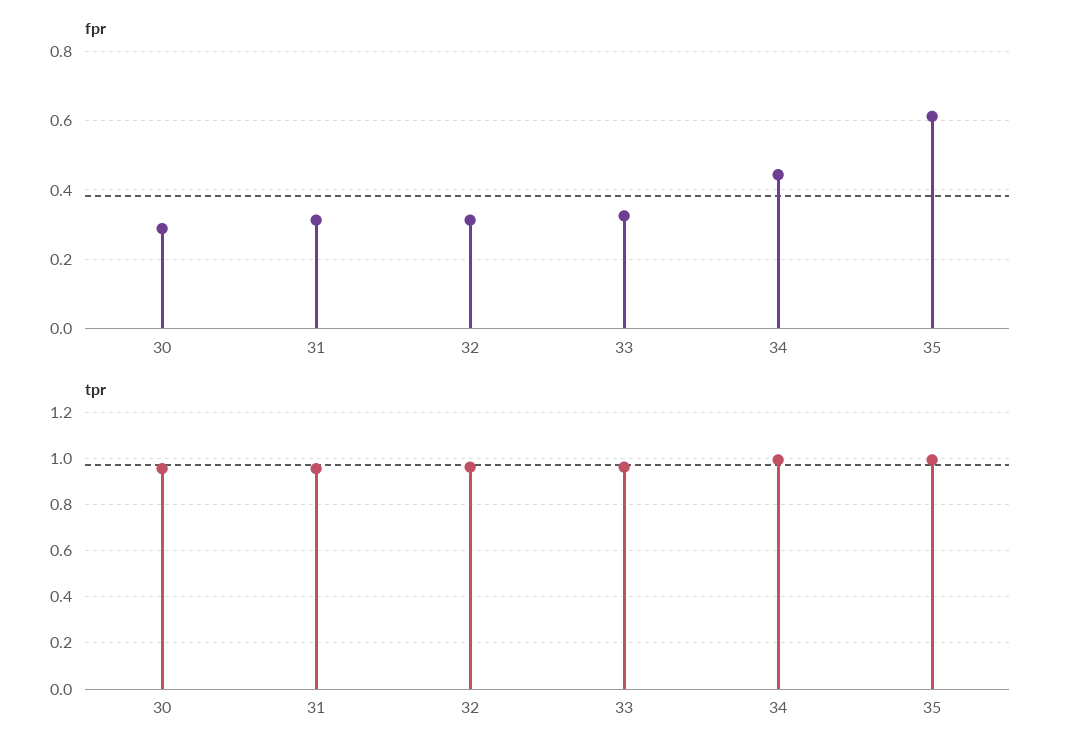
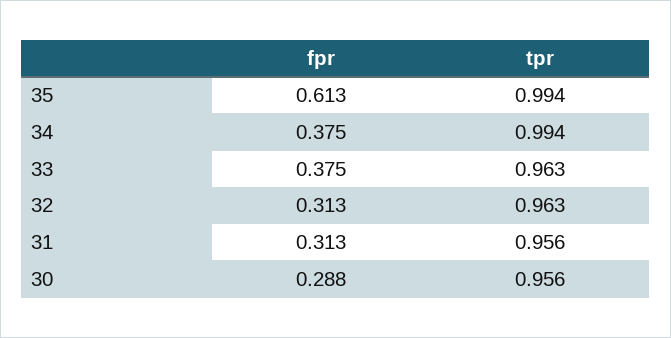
fpr, 33: 0.32 -> 0.375
fpr, 34: 0.44 -> 0.375

